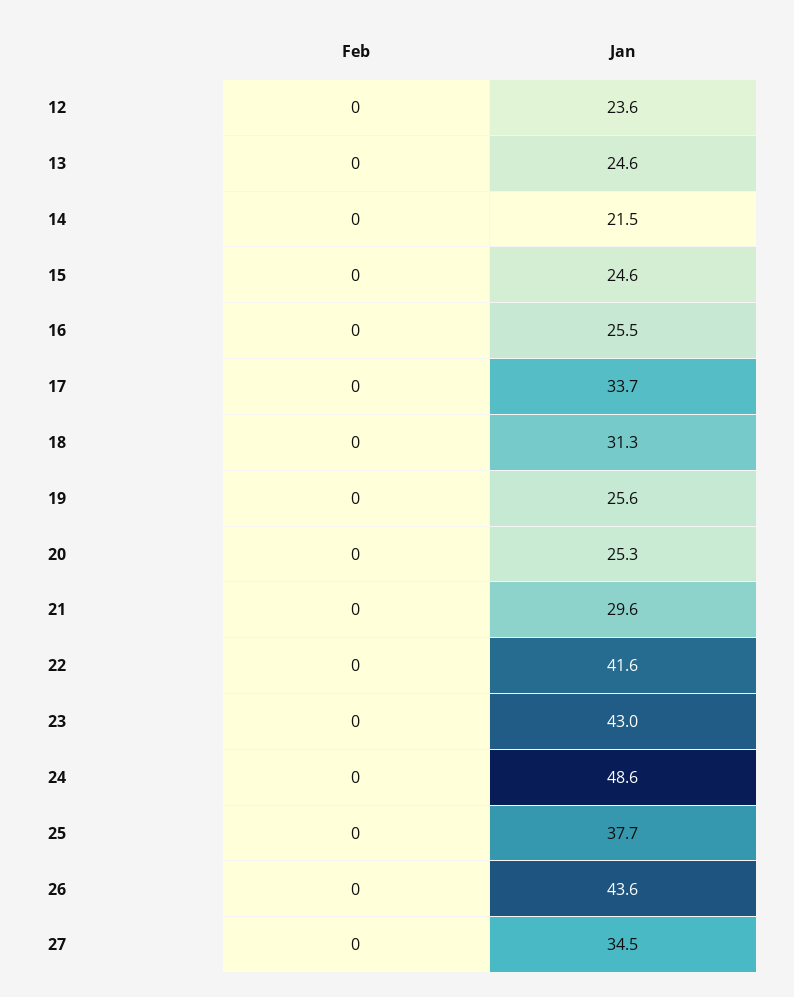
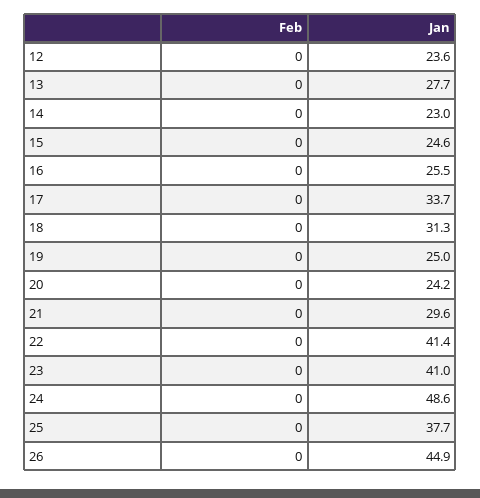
Jan, 13: 24.6 -> 27.7
Jan, 14: 21.5 -> 23
Jan, 19: 25.6 -> 25
Jan, 20: 25.3 -> 24.2
Jan, 22: 41.6 -> 41.4
Jan, 23: 43 -> 41
Jan, 26: 43.6 -> 44.9
Feb, 27: 0 -> none
Jan, 27: 34.5 -> none

